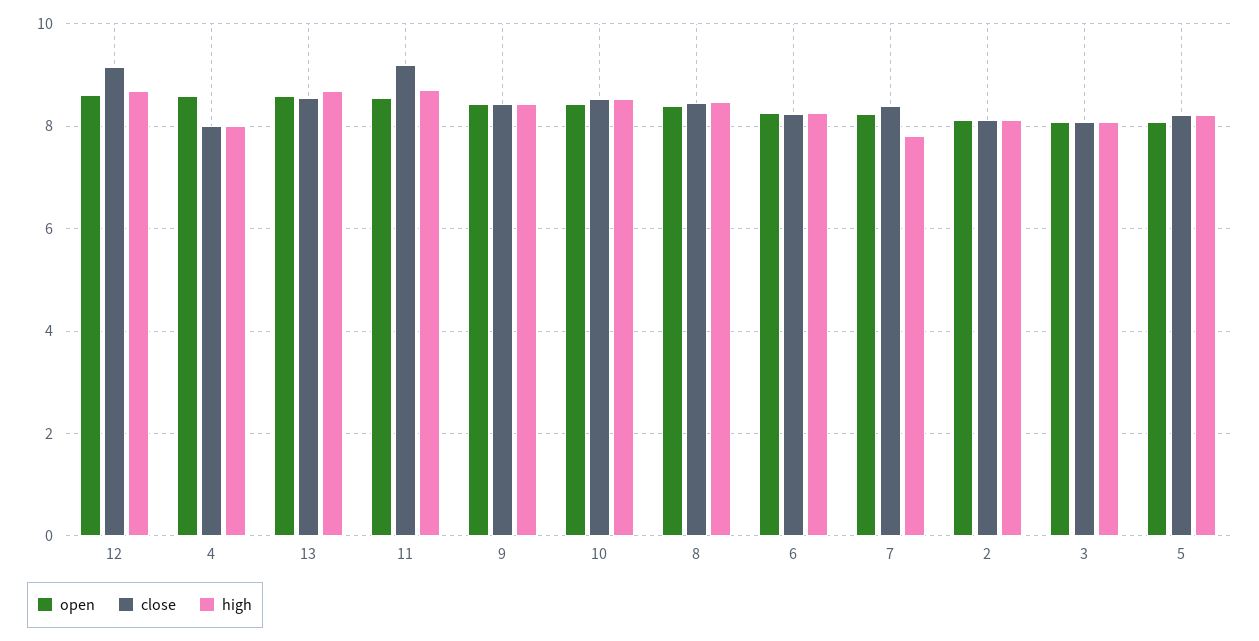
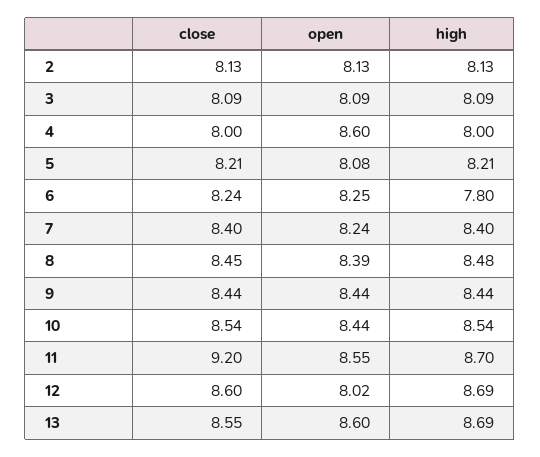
open, 12: 8.6 -> 8.02
close, 12: 9.2 -> 8.6
high, 6: 8.2 -> 7.8
high, 7: 7.8 -> 8.4

